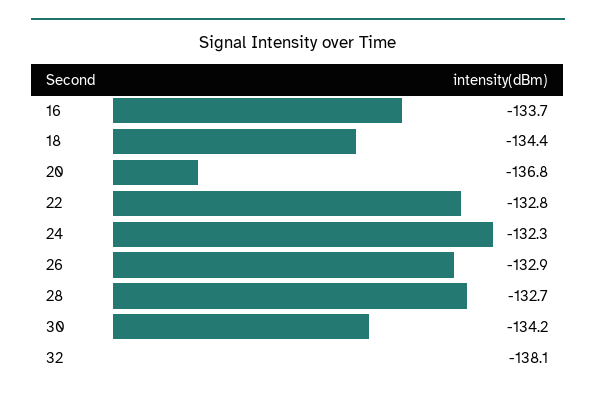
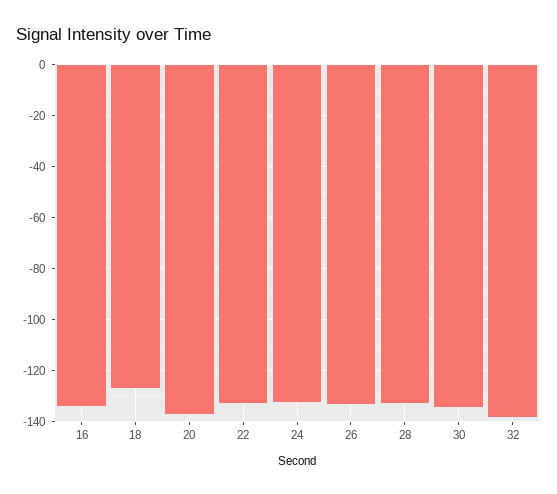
18: -134.4 -> -127.5

